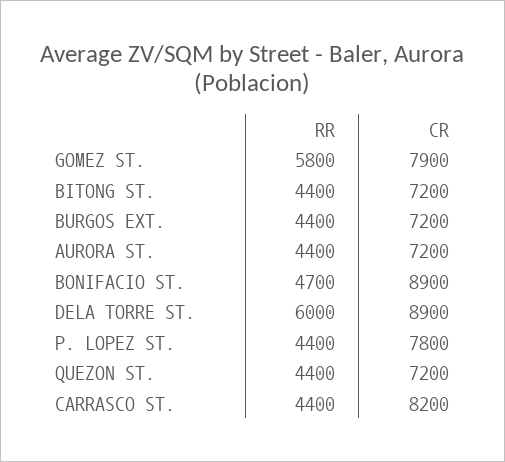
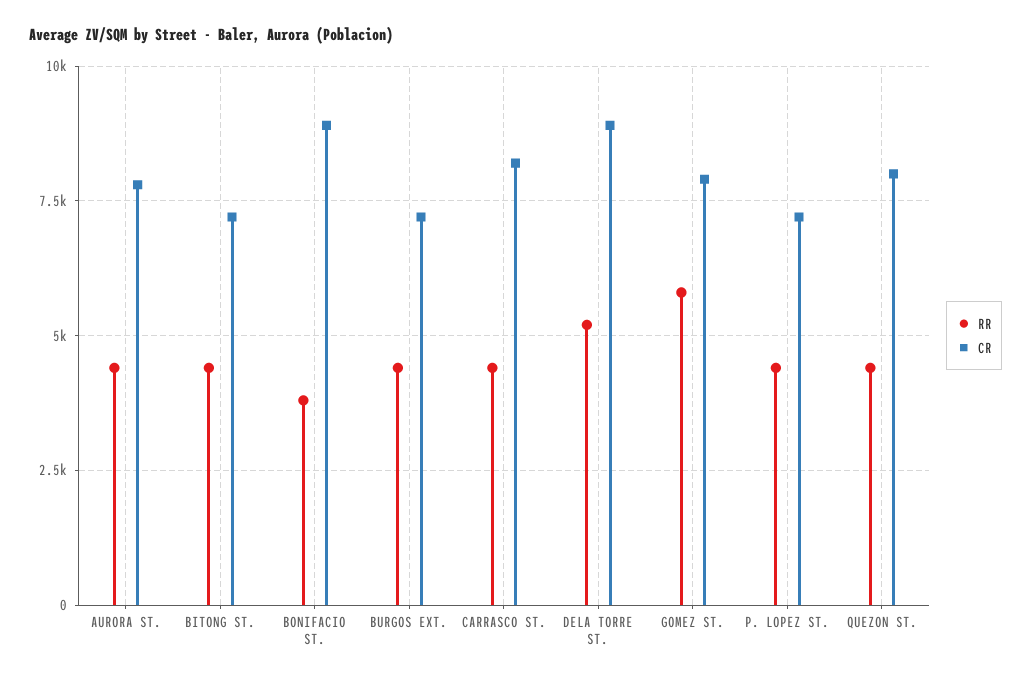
CR, AURORA ST.: 7200 -> 7750
RR, BONIFACIO ST.: 4700 -> 3750
RR, DELA TORRE ST.: 6000 -> 5250
CR, P. LOPEZ ST.: 7800 -> 7250
CR, QUEZON ST.: 7200 -> 8000

